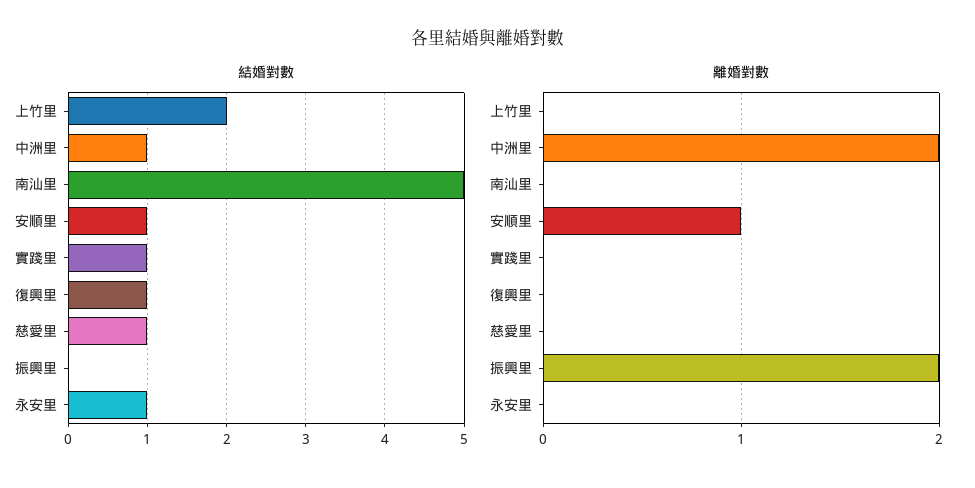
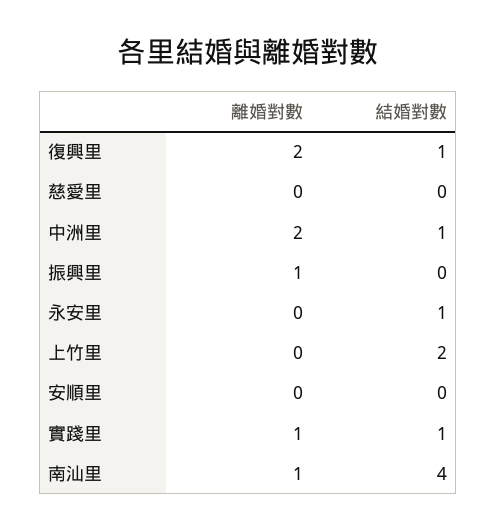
結婚對數, 南汕里: 5 -> 4
結婚對數, 安順里: 1 -> 0
結婚對數, 慈愛里: 1 -> 0
離婚對數, 南汕里: 0 -> 1
離婚對數, 安順里: 1 -> 0
離婚對數, 實踐里: 0 -> 1
離婚對數, 復興里: 0 -> 2
離婚對數, 振興里: 2 -> 1

